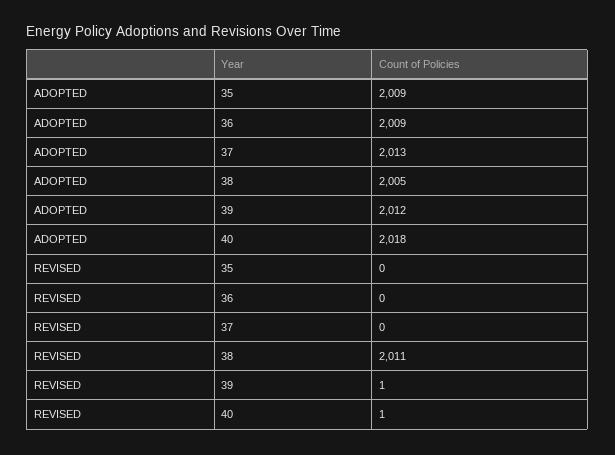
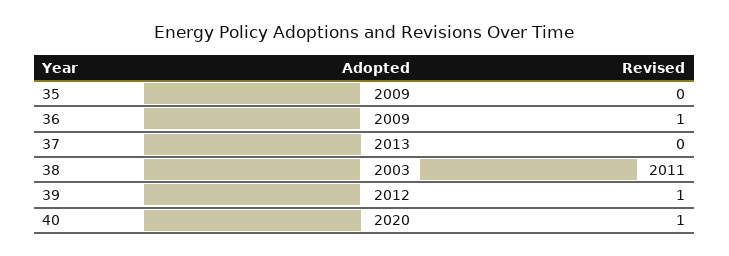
ADOPTED, 38: 2005 -> 2003
ADOPTED, 40: 2018 -> 2020
REVISED, 36: 0 -> 1

